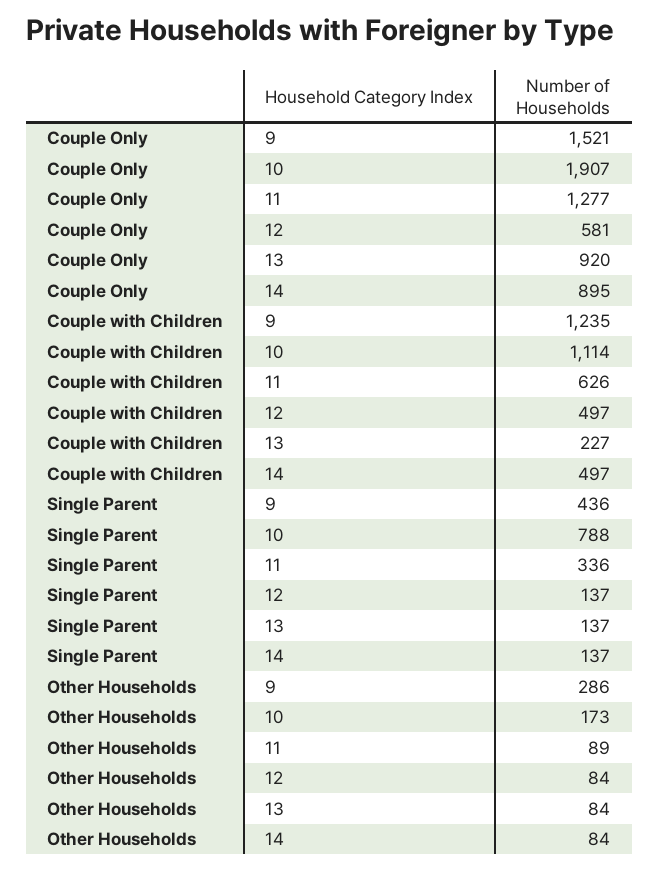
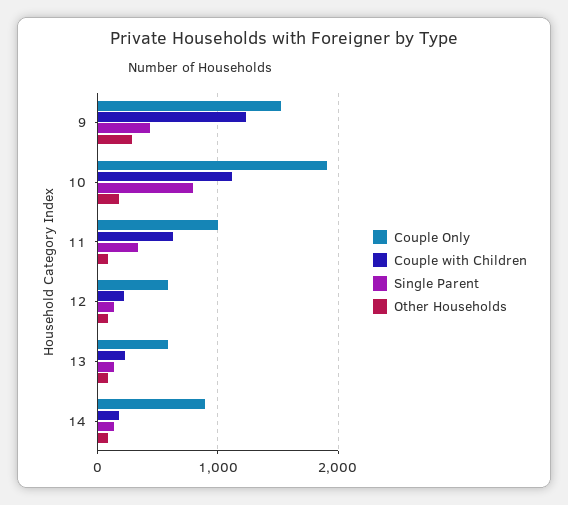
Couple Only, 11: 1277 -> 1000
Couple Only, 13: 920 -> 600
Couple with Children, 12: 497 -> 200
Couple with Children, 14: 497 -> 200

